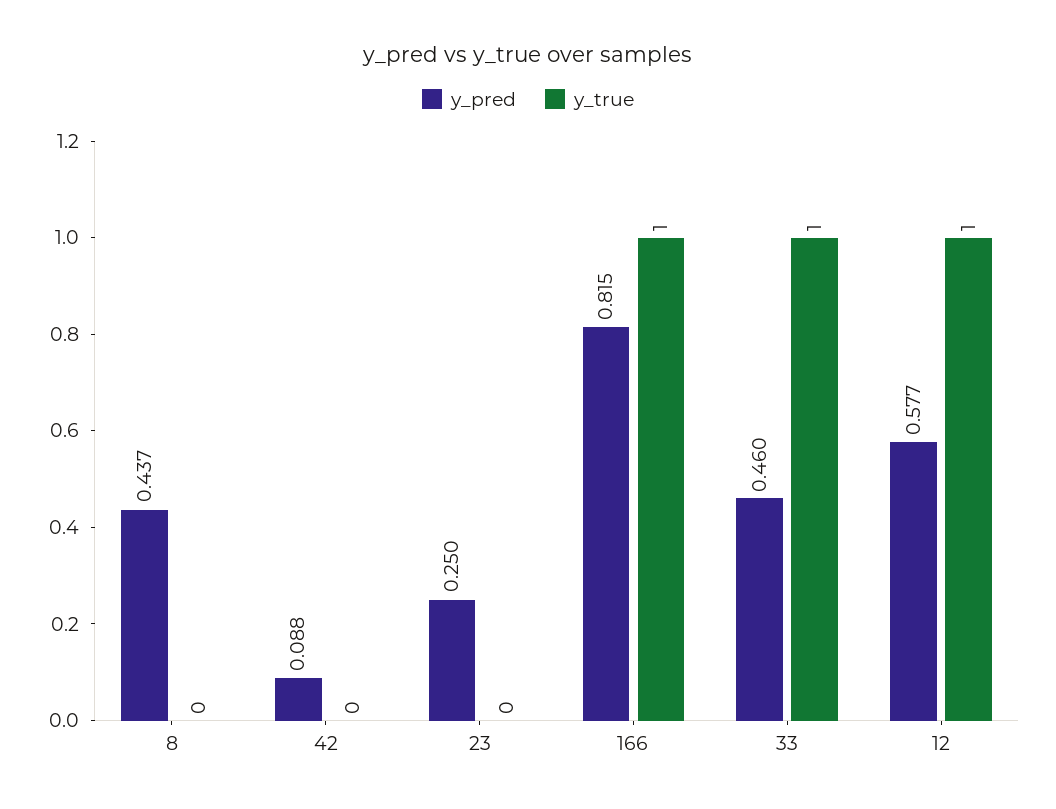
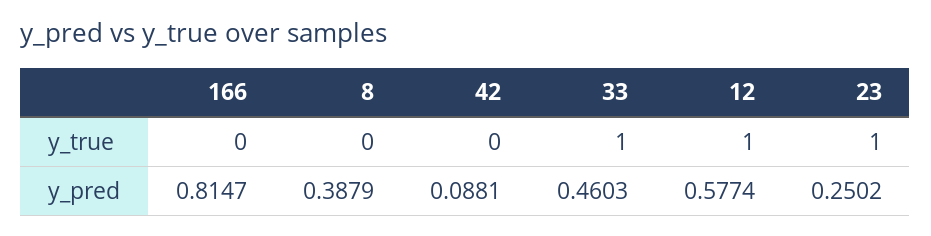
y_pred, 8: 0.437 -> 0.3879
y_true, 23: 0 -> 1
y_true, 166: 1 -> 0

